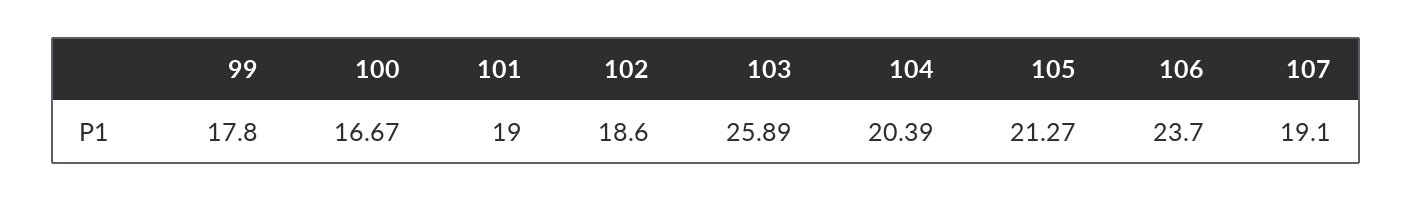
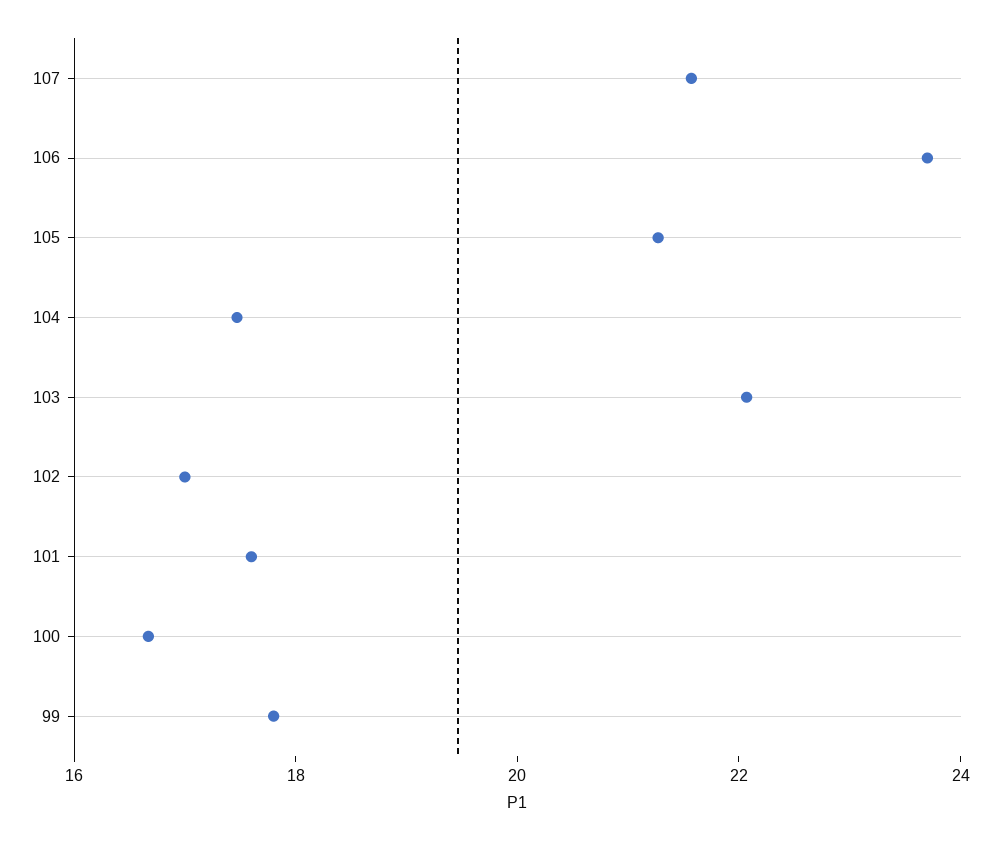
101: 19 -> 17.5
102: 18.6 -> 17
103: 25.89 -> 22
104: 20.39 -> 17.5
107: 19.1 -> 21.5

